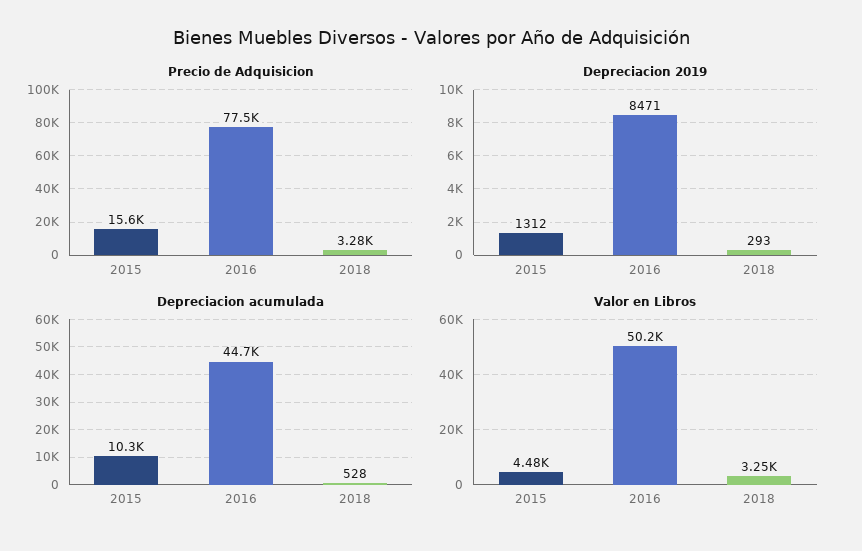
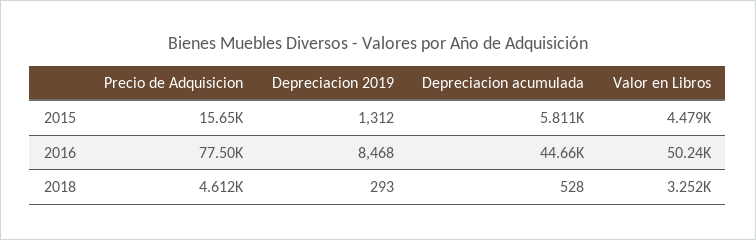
Precio de Adquisicion, 2018: 3280 -> 4612
Depreciacion 2019, 2016: 8471 -> 8468
Depreciacion acumulada, 2015: 10300 -> 5811

